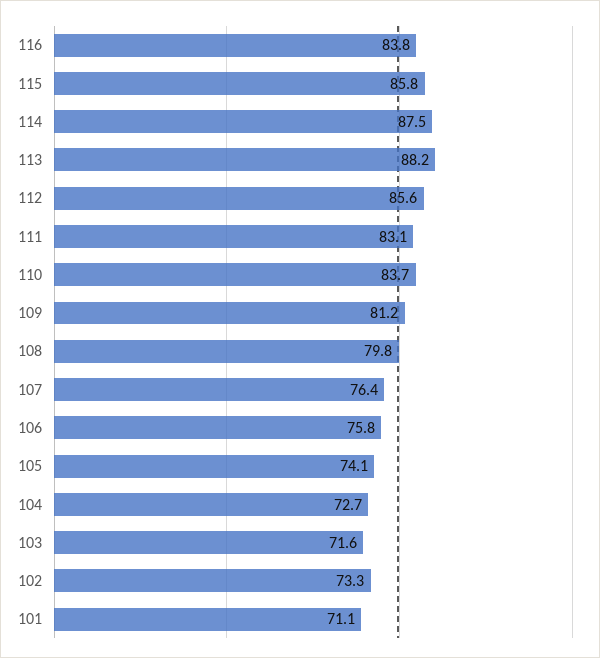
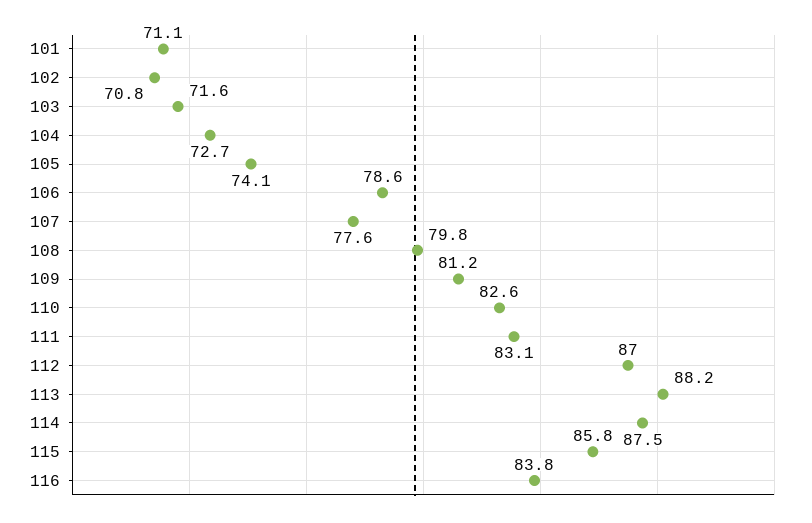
112: 85.6 -> 87
110: 83.7 -> 82.6
107: 76.4 -> 77.6
106: 75.8 -> 78.6
102: 73.3 -> 70.8

